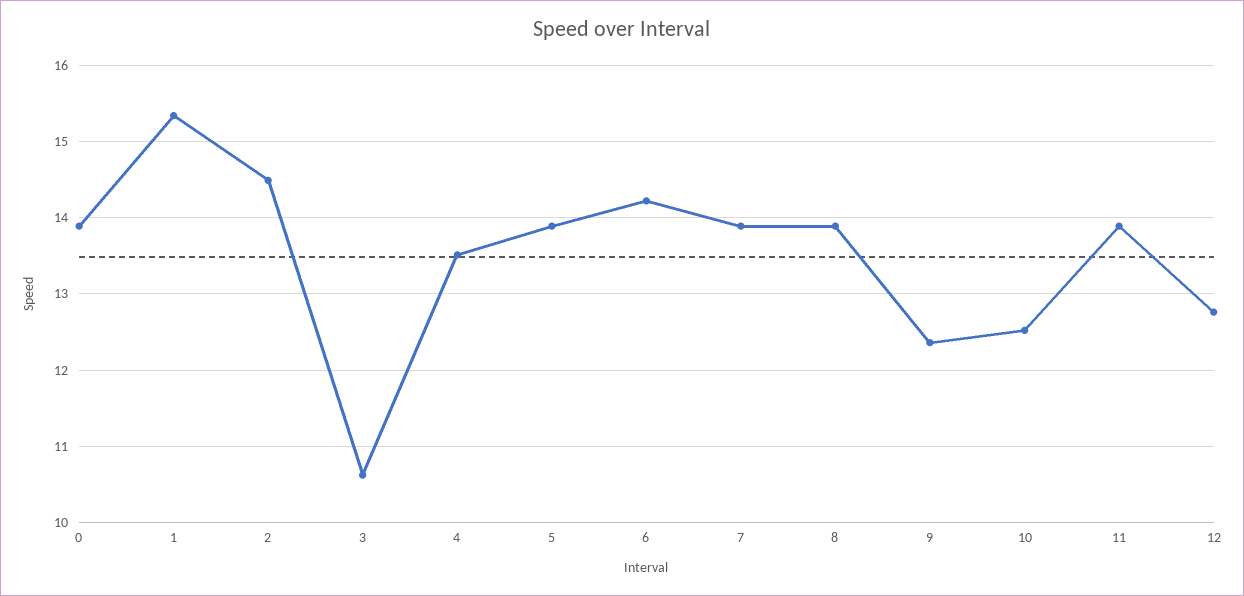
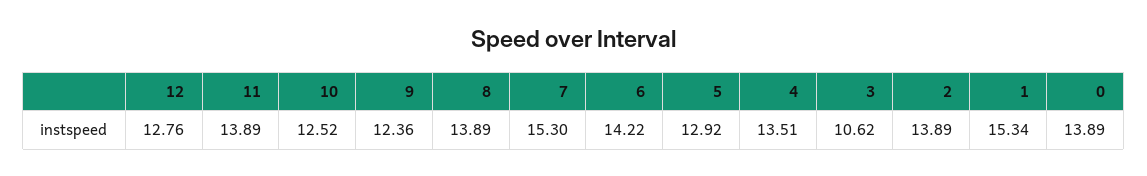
2: 14.5 -> 13.89
5: 13.9 -> 12.92
7: 13.9 -> 15.3

